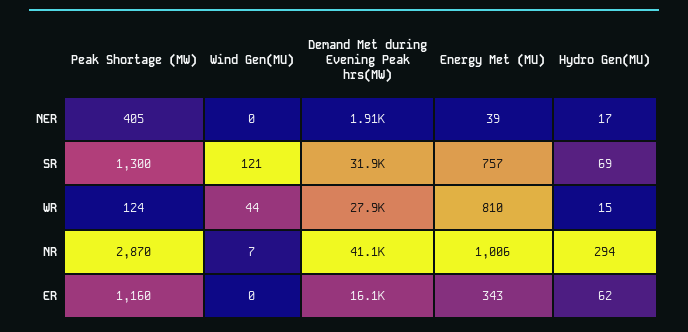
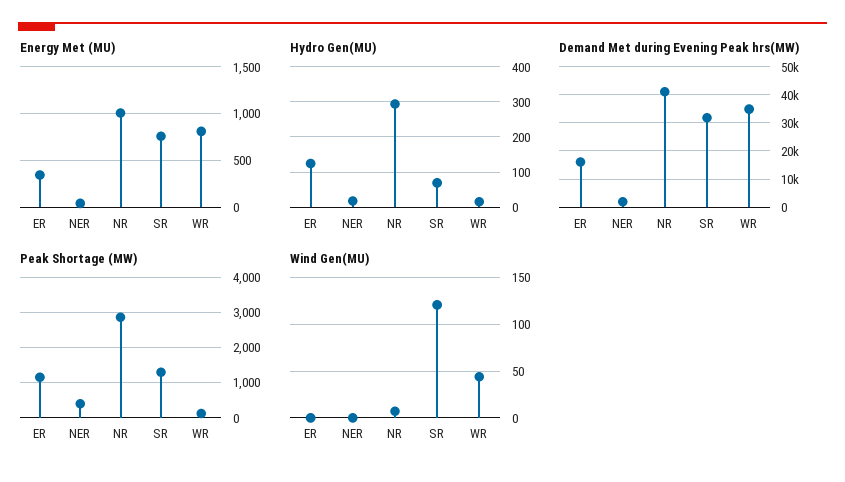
Demand Met during Evening Peak hrs(MW), WR: 27900 -> 35000
Hydro Gen(MU), ER: 62 -> 120

